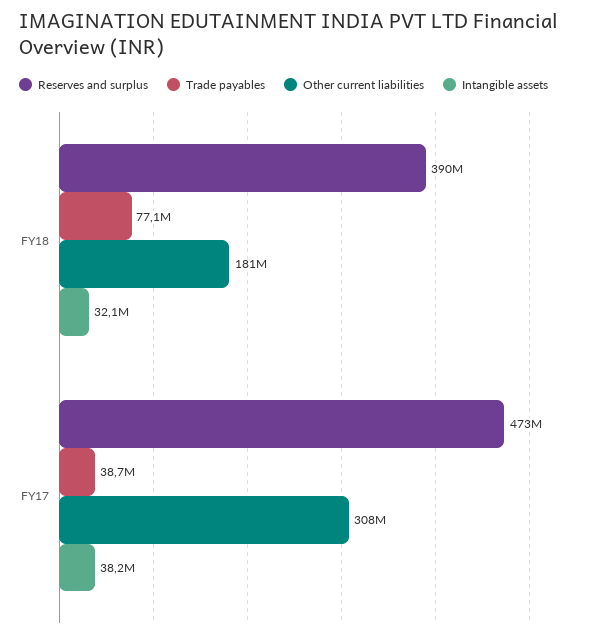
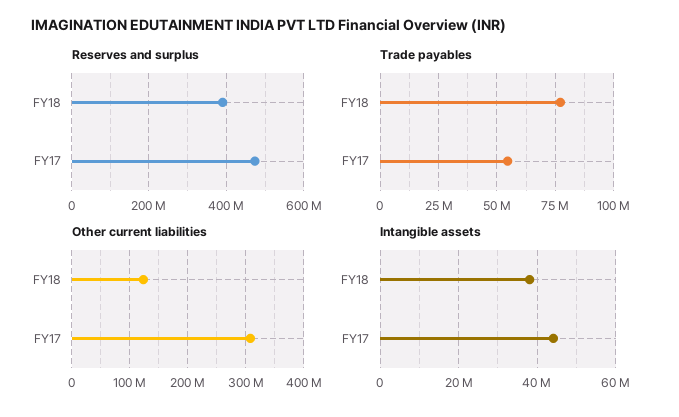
Other current liabilities, FY18: 181000000 -> 120000000
Intangible assets, FY18: 32100000 -> 38000000
Trade payables, FY17: 38700000 -> 55000000
Intangible assets, FY17: 38200000 -> 44000000

